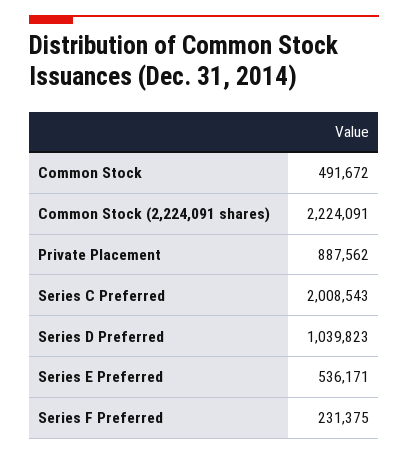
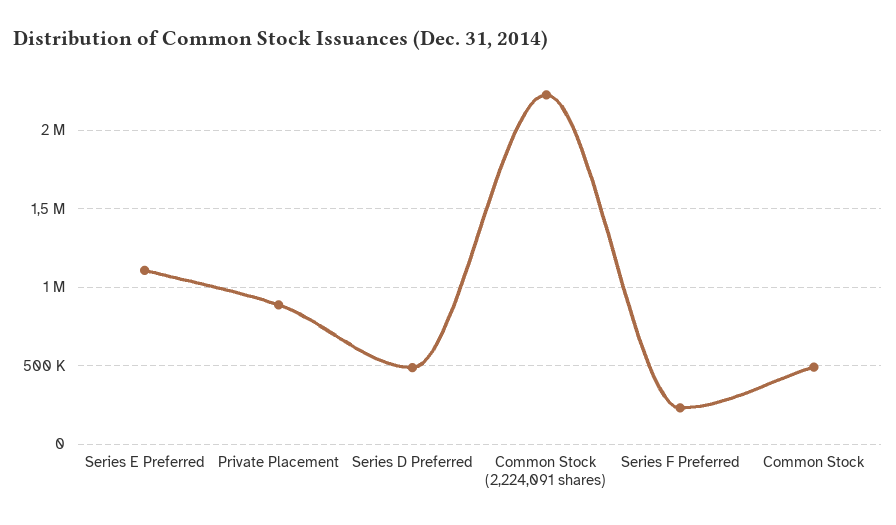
Series C Preferred: 2008543 -> none
Series D Preferred: 1039823 -> 500000
Series E Preferred: 536171 -> 1100000

